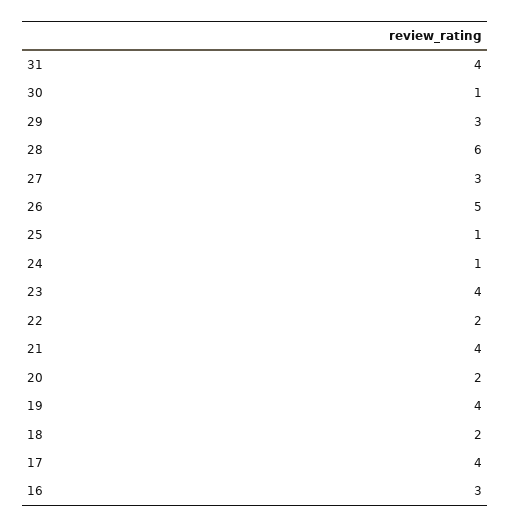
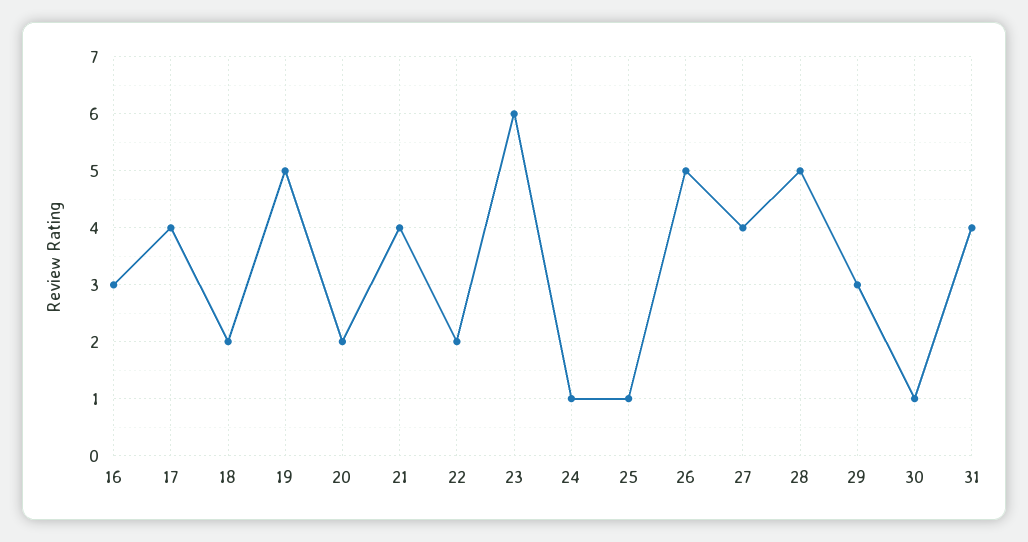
28: 6 -> 5
27: 3 -> 4
23: 4 -> 6
19: 4 -> 5

